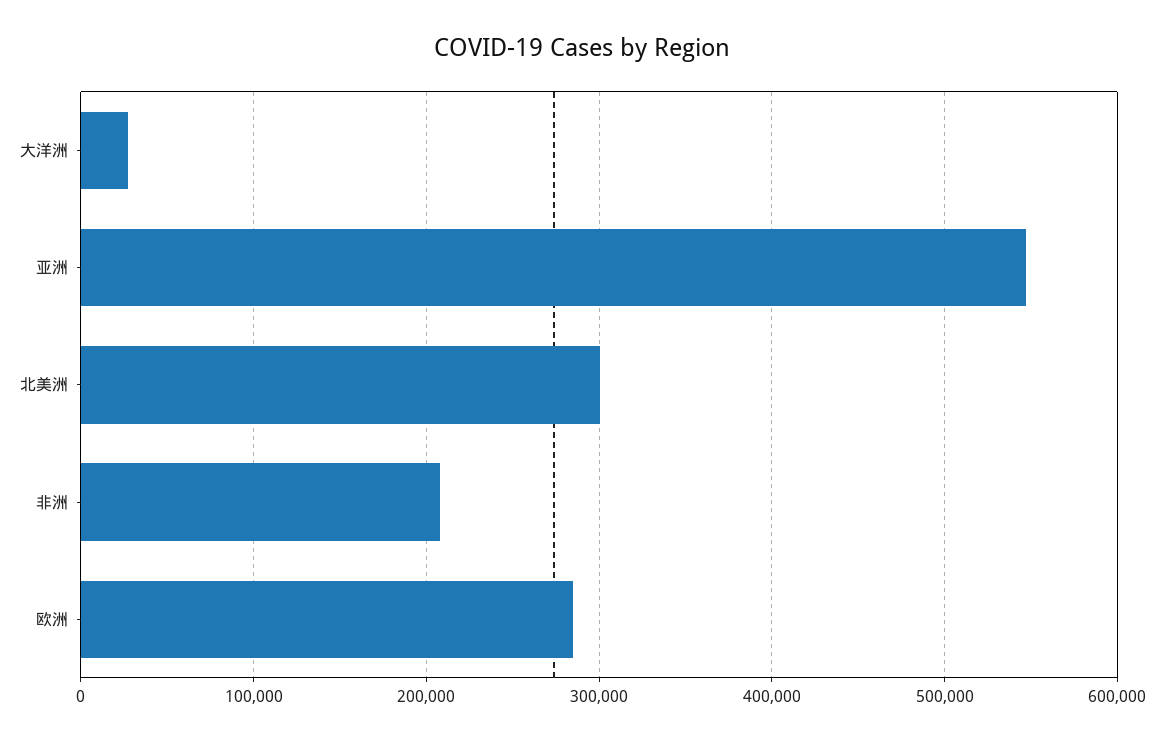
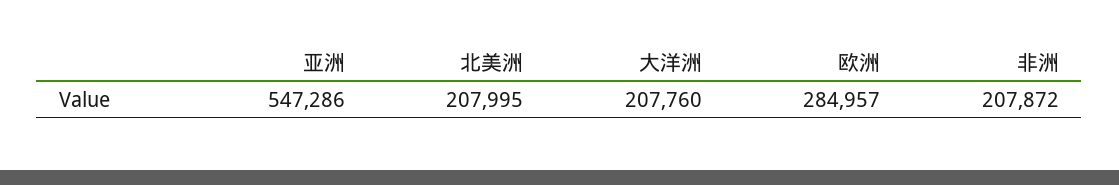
大洋洲: 30000 -> 207760
北美洲: 300000 -> 207995

